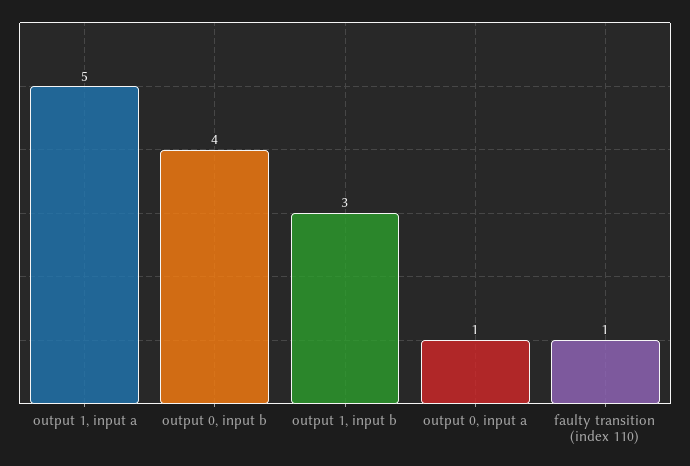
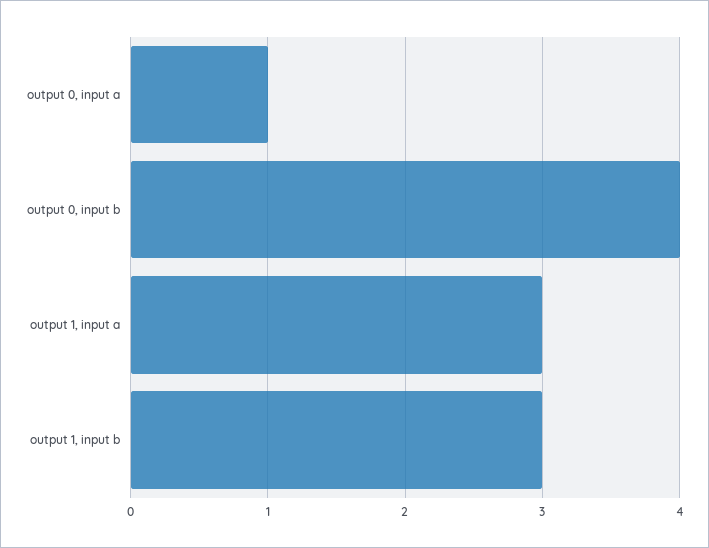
output 1, input a: 5 -> 3
faulty transition (index 110): 1 -> none

